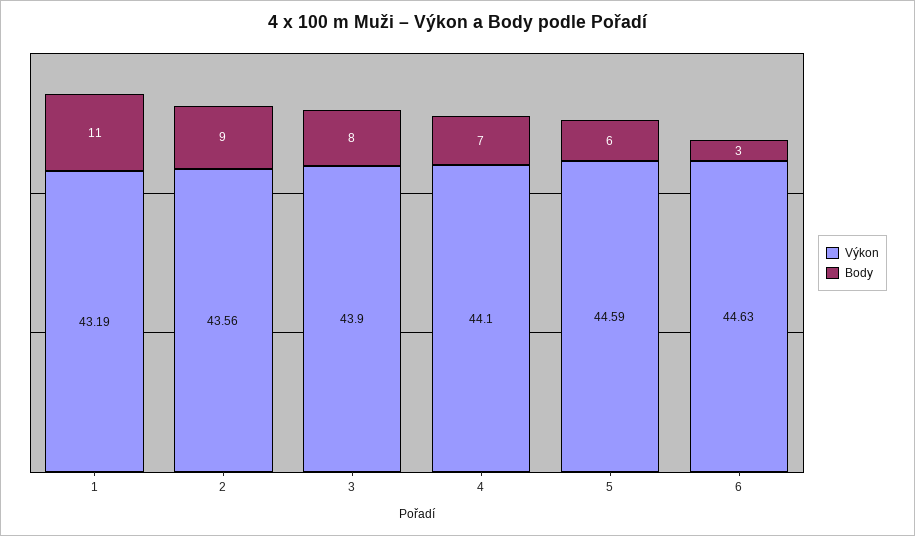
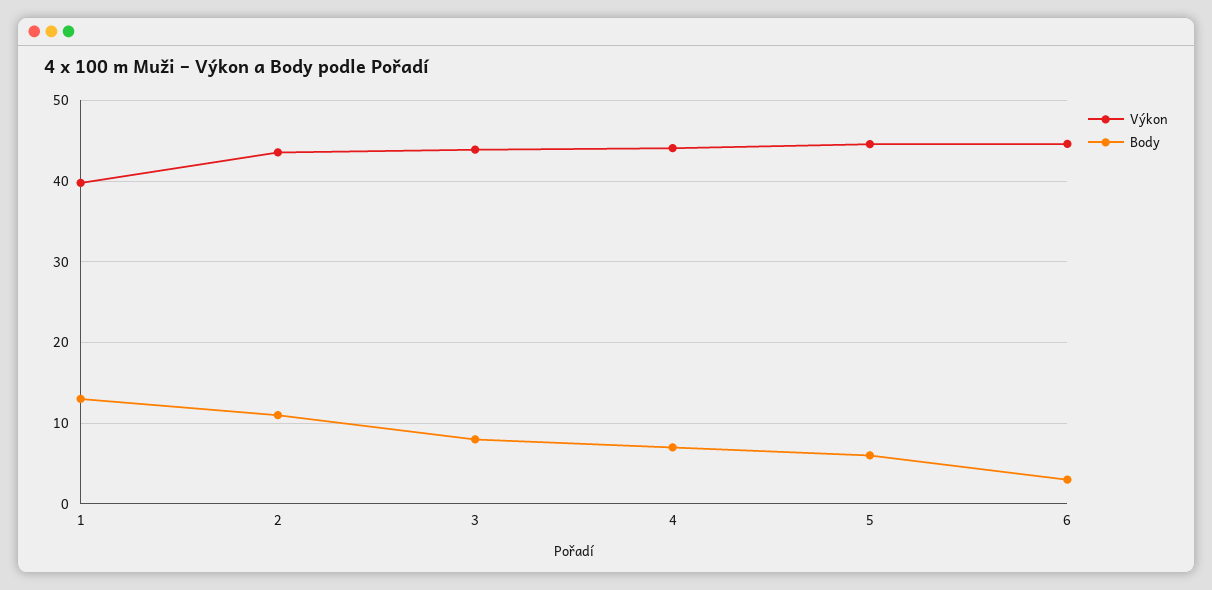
Výkon, 1: 43.19 -> 40
Body, 1: 11 -> 13
Body, 2: 9 -> 11

